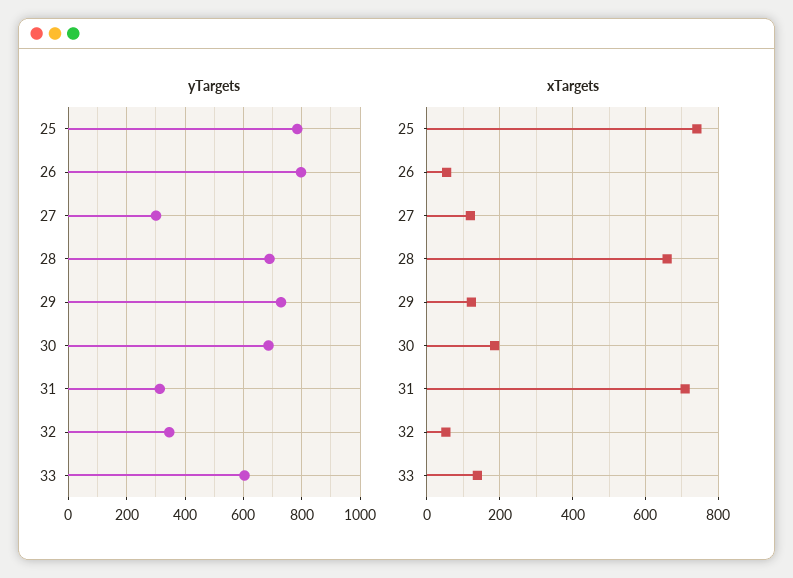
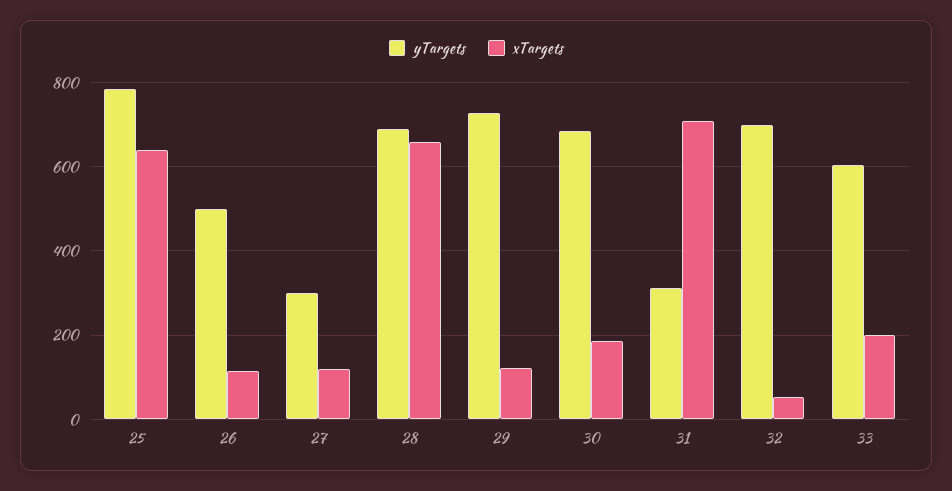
yTargets, 26: 800 -> 500
yTargets, 32: 350 -> 700
xTargets, 25: 740 -> 640
xTargets, 26: 60 -> 120
xTargets, 33: 140 -> 200

